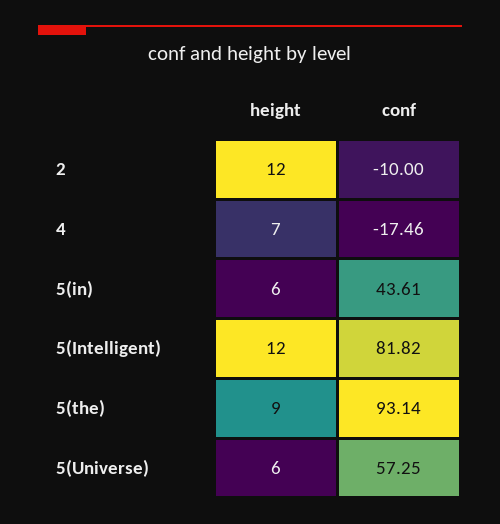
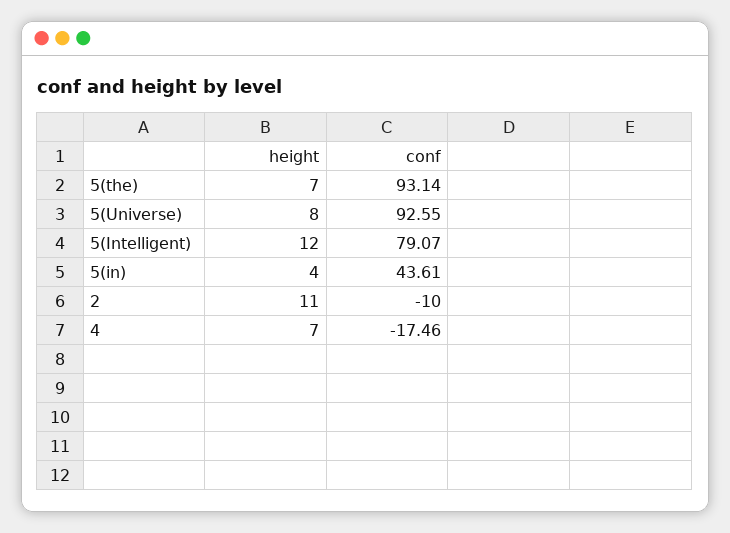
height, 2: 12 -> 11
height, 5(in): 6 -> 4
conf, 5(Intelligent): 81.82 -> 79.07
height, 5(the): 9 -> 7
height, 5(Universe): 6 -> 8
conf, 5(Universe): 57.25 -> 92.55

